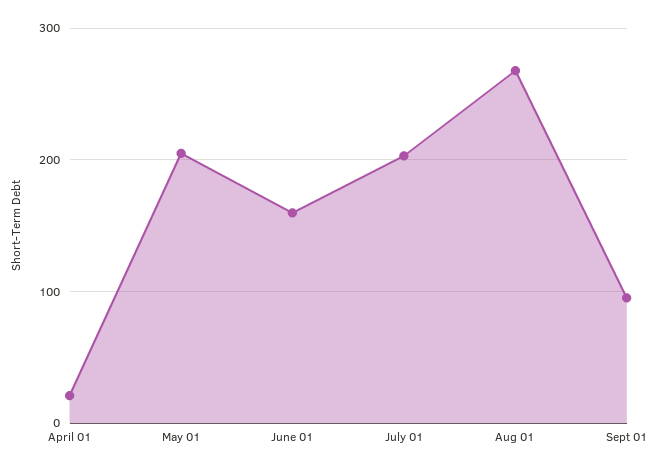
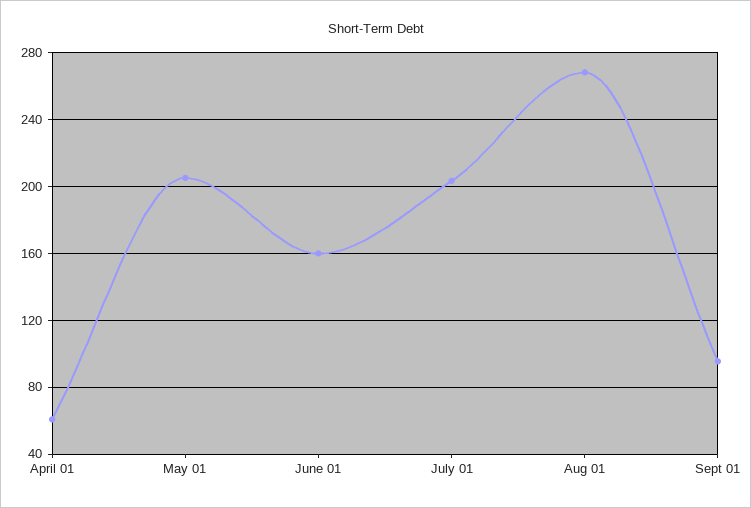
April 01: 20 -> 60

